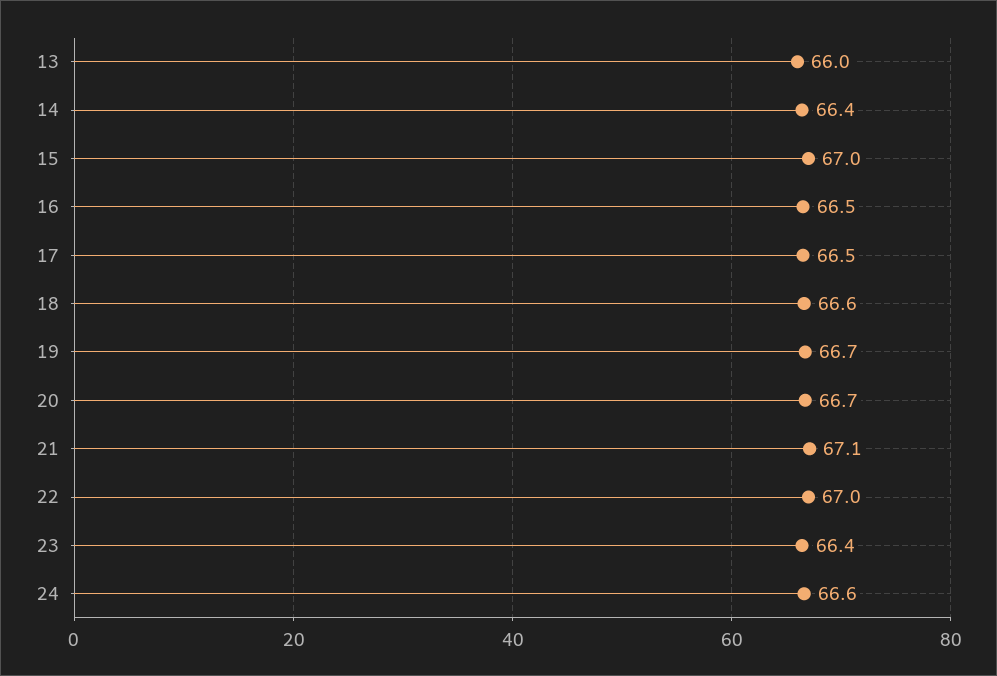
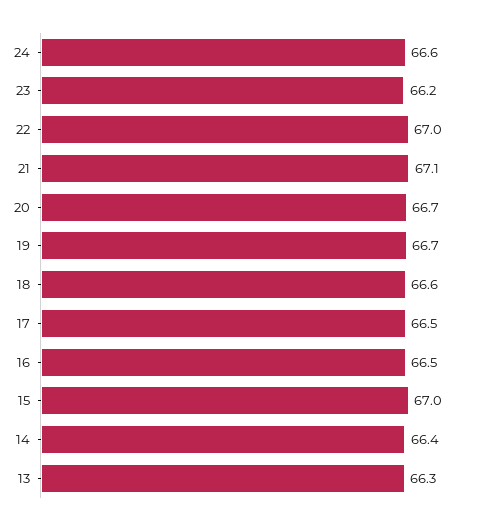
13: 66 -> 66.3
23: 66.4 -> 66.2

